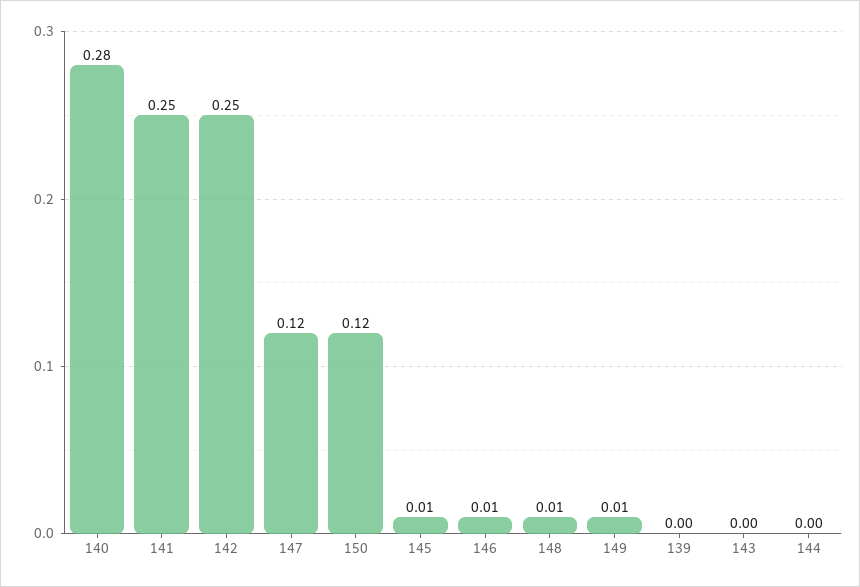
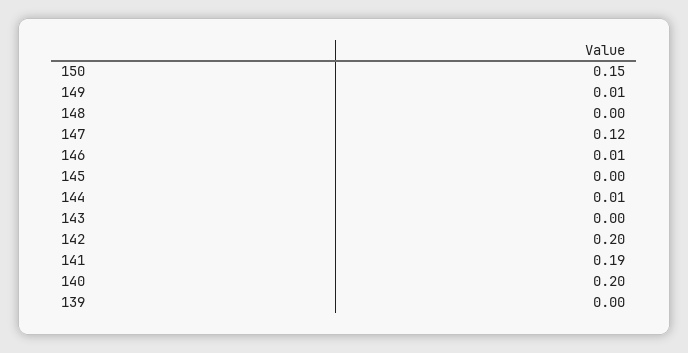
140: 0.28 -> 0.2
141: 0.25 -> 0.19
142: 0.25 -> 0.2
150: 0.12 -> 0.15
145: 0.01 -> 0
148: 0.01 -> 0
144: 0 -> 0.01

